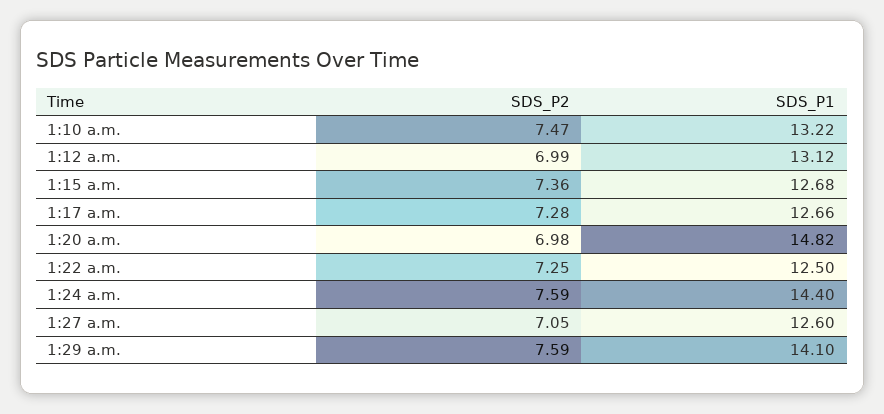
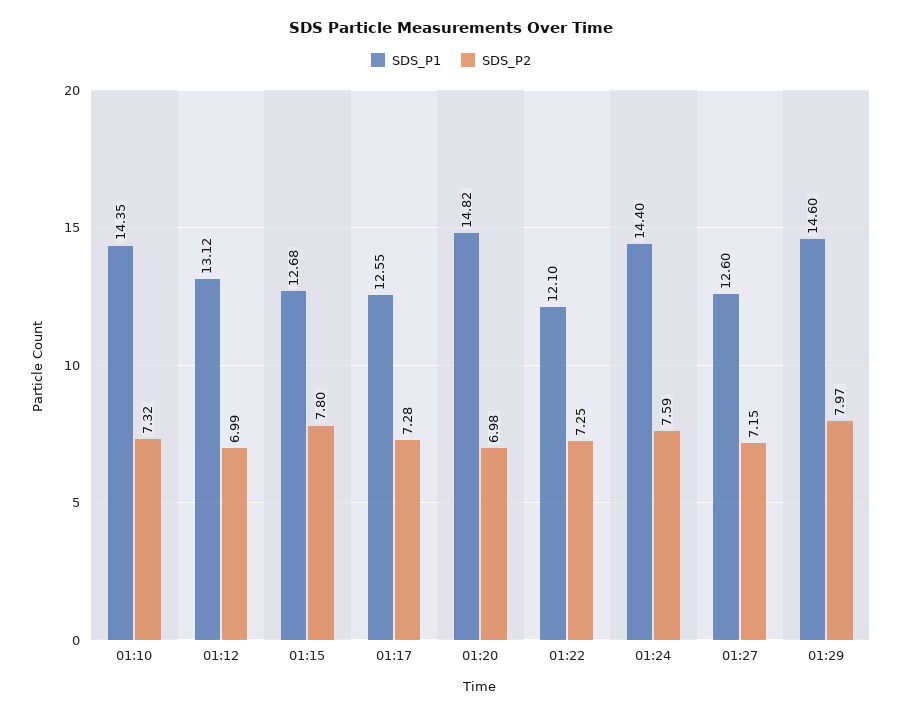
SDS_P2, 1:10 a.m.: 7.47 -> 7.32
SDS_P1, 1:10 a.m.: 13.22 -> 14.35
SDS_P2, 1:15 a.m.: 7.36 -> 7.8
SDS_P1, 1:17 a.m.: 12.66 -> 12.55
SDS_P1, 1:22 a.m.: 12.5 -> 12.1
SDS_P2, 1:27 a.m.: 7.05 -> 7.15
SDS_P2, 1:29 a.m.: 7.59 -> 7.97
SDS_P1, 1:29 a.m.: 14.1 -> 14.6

